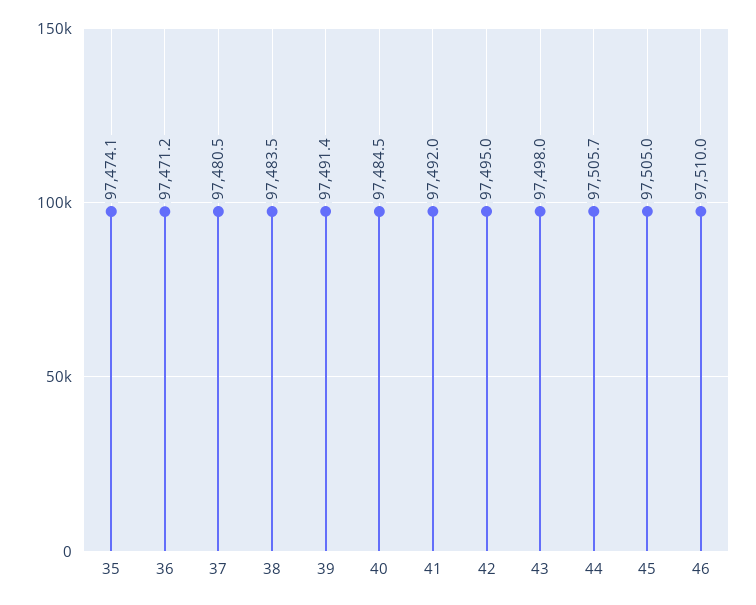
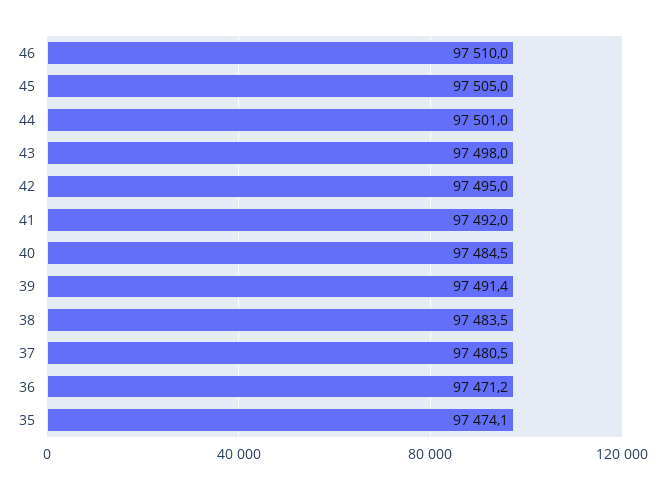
44: 97505.7 -> 97501

